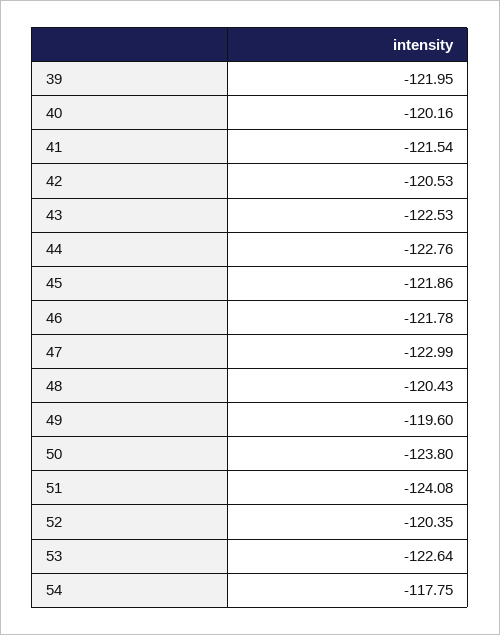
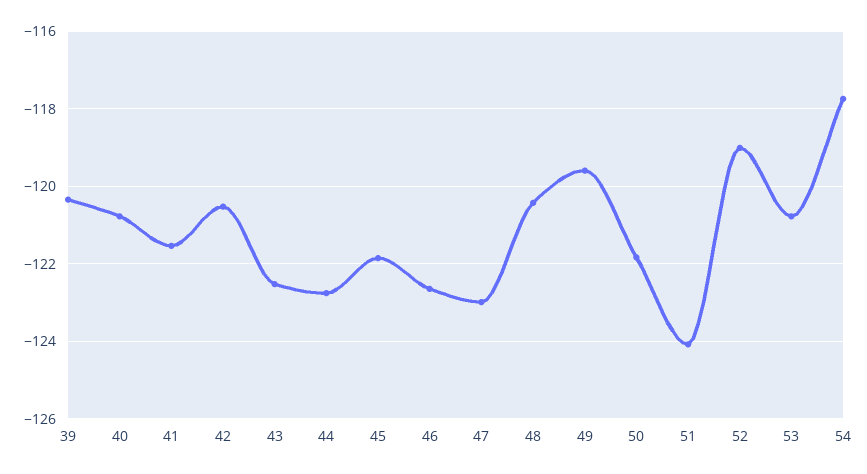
39: -121.95 -> -120.4
40: -120.16 -> -120.8
46: -121.78 -> -122.6
50: -123.8 -> -121.8
52: -120.35 -> -119
53: -122.64 -> -120.8

